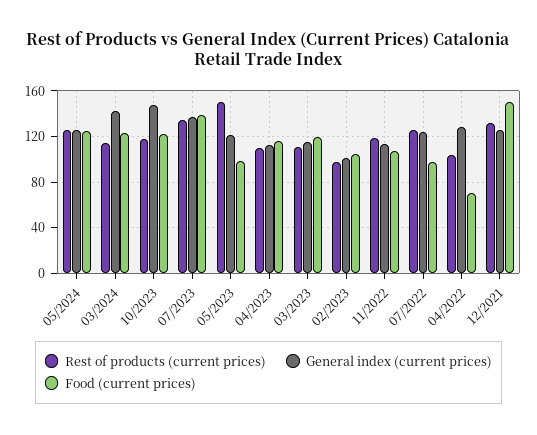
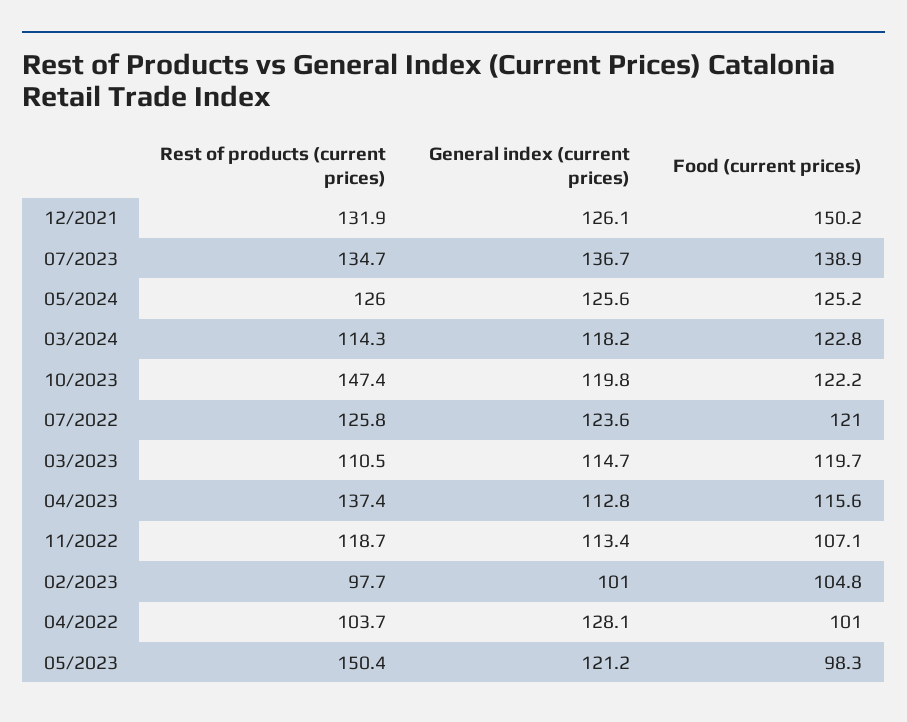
General index (current prices), 03/2024: 140 -> 118.2
Rest of products (current prices), 10/2023: 120 -> 147.4
General index (current prices), 10/2023: 150 -> 119.8
Rest of products (current prices), 04/2023: 110 -> 137.4
Food (current prices), 07/2022: 100 -> 121
Food (current prices), 04/2022: 70 -> 101

